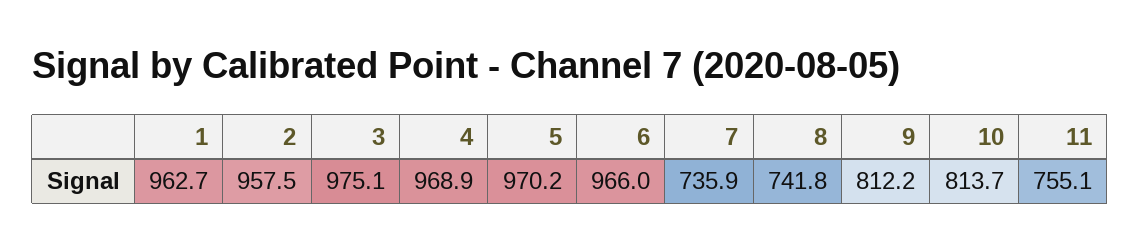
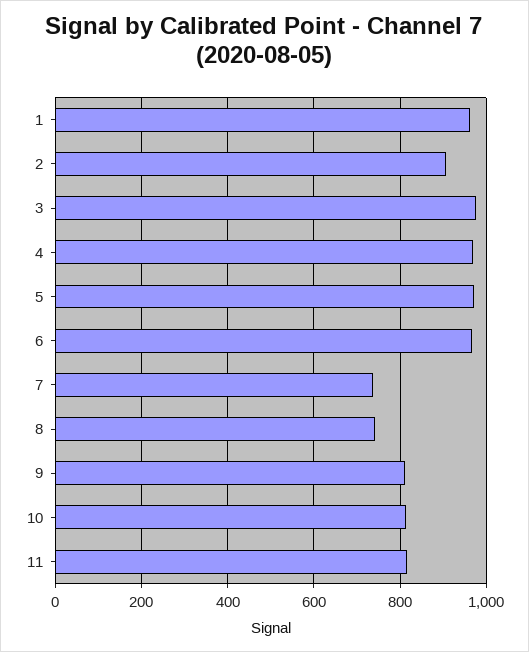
2: 957.5 -> 900
11: 755.1 -> 820

